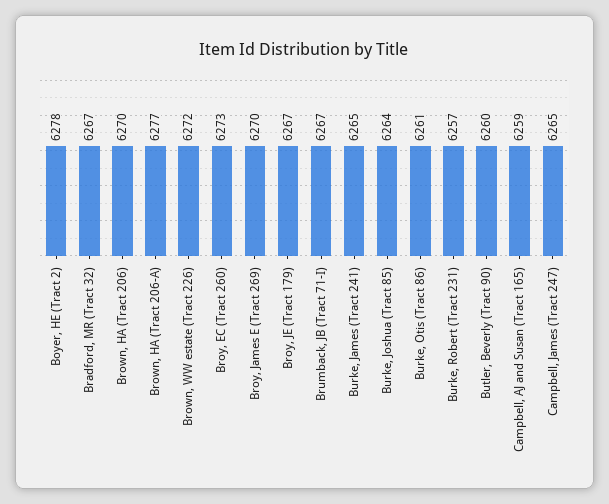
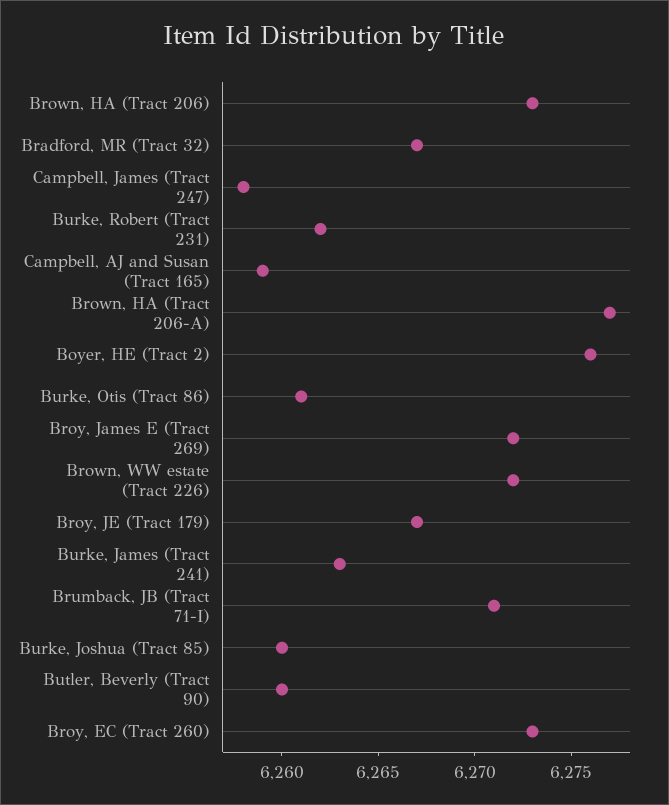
Boyer, HE (Tract 2): 6278 -> 6276
Brown, HA (Tract 206): 6270 -> 6273
Broy, James E (Tract 269): 6270 -> 6272
Brumback, JB (Tract 71-I): 6267 -> 6271
Burke, James (Tract 241): 6265 -> 6263
Burke, Joshua (Tract 85): 6264 -> 6260
Burke, Robert (Tract 231): 6257 -> 6262
Campbell, James (Tract 247): 6265 -> 6258

